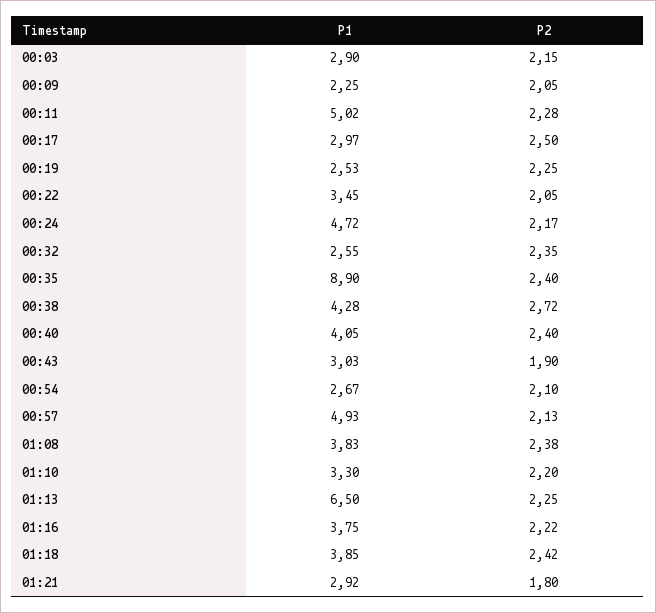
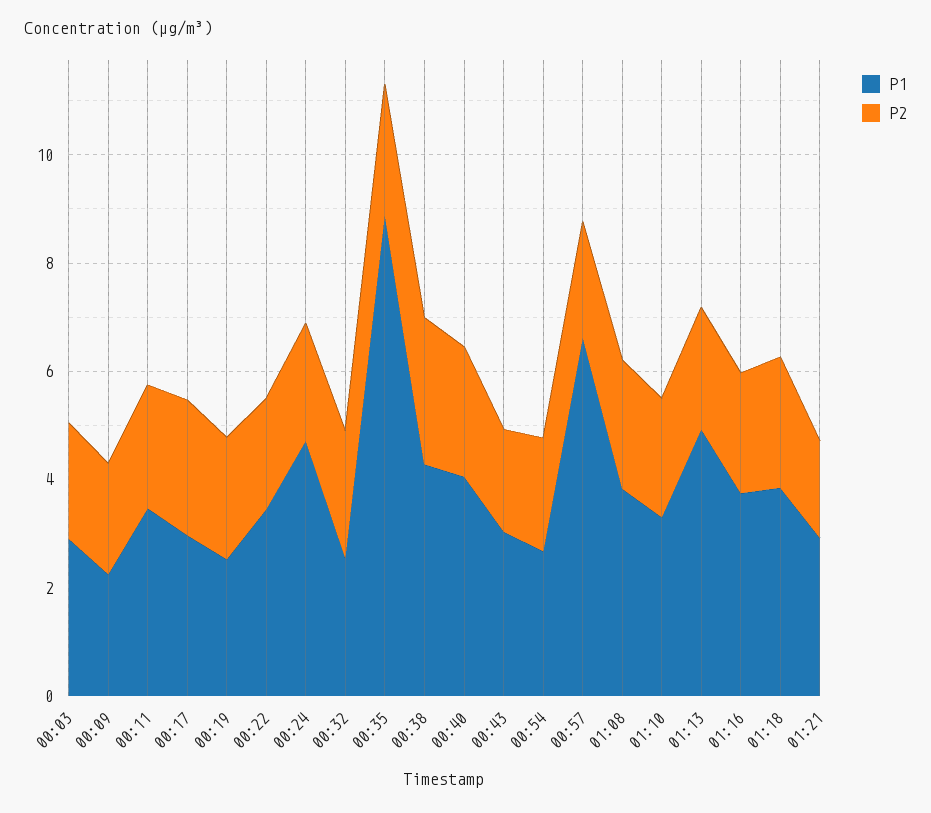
P1, 00:11: 5.02 -> 3.5
P1, 00:57: 4.93 -> 6.5
P1, 01:13: 6.5 -> 5

